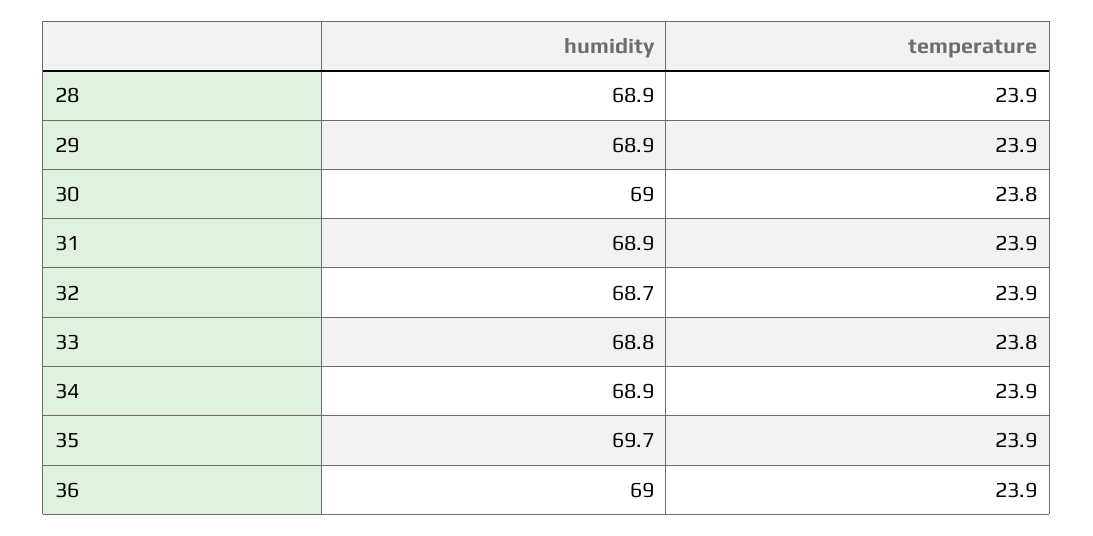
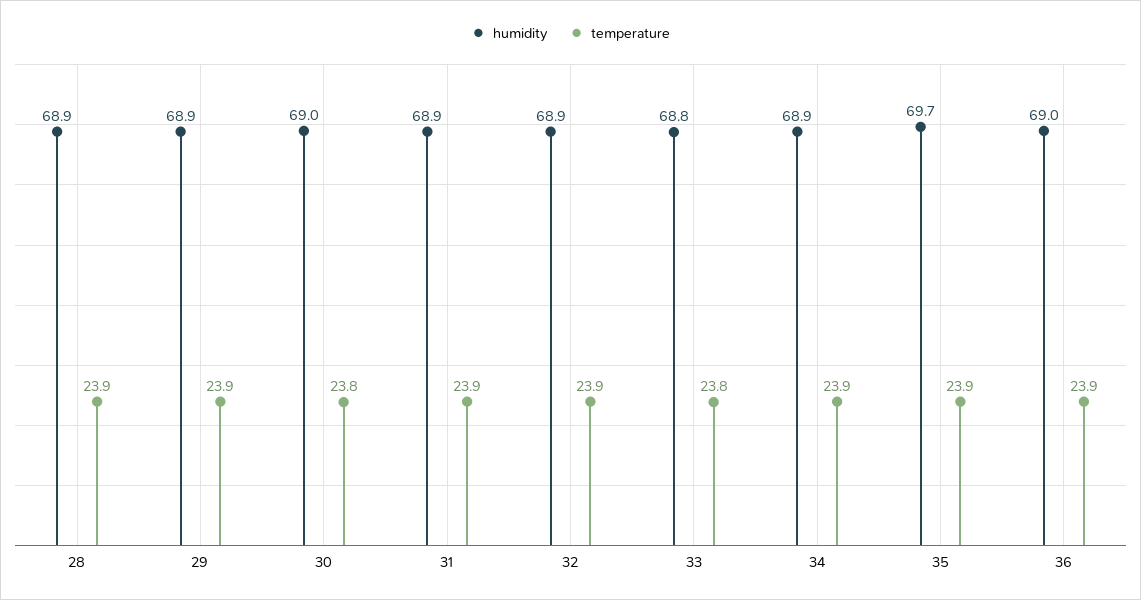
humidity, 32: 68.7 -> 68.9

